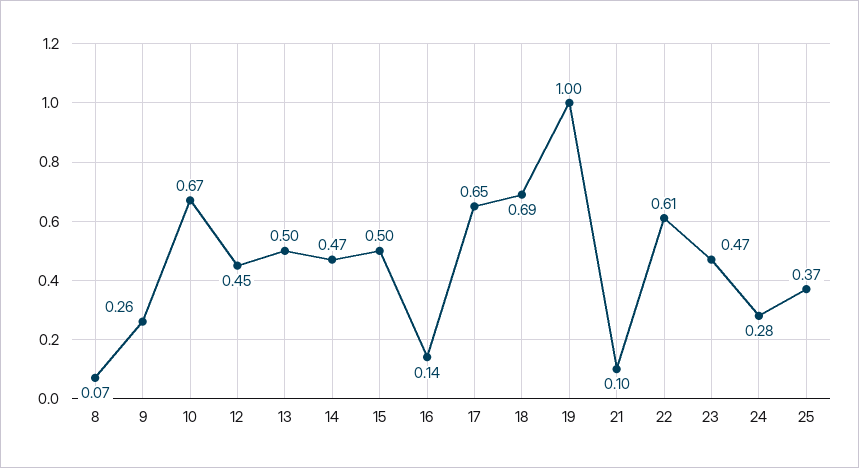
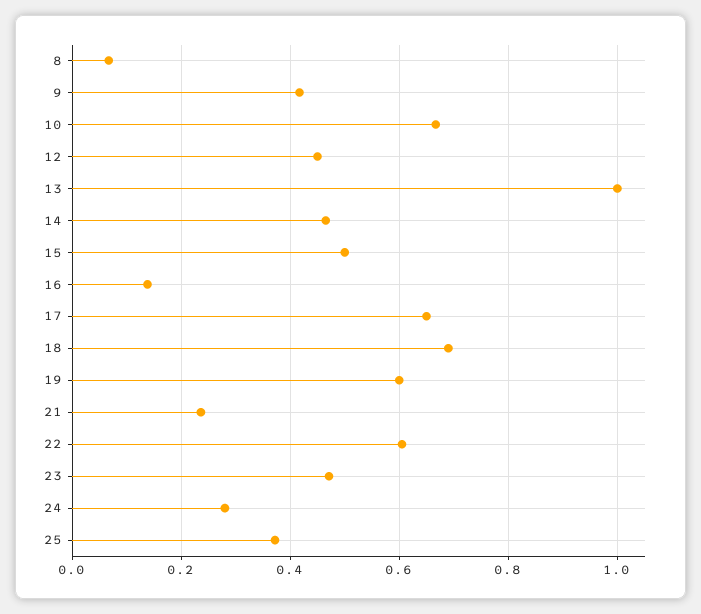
9: 0.26 -> 0.42
13: 0.5 -> 1
19: 1 -> 0.6
21: 0.1 -> 0.24

